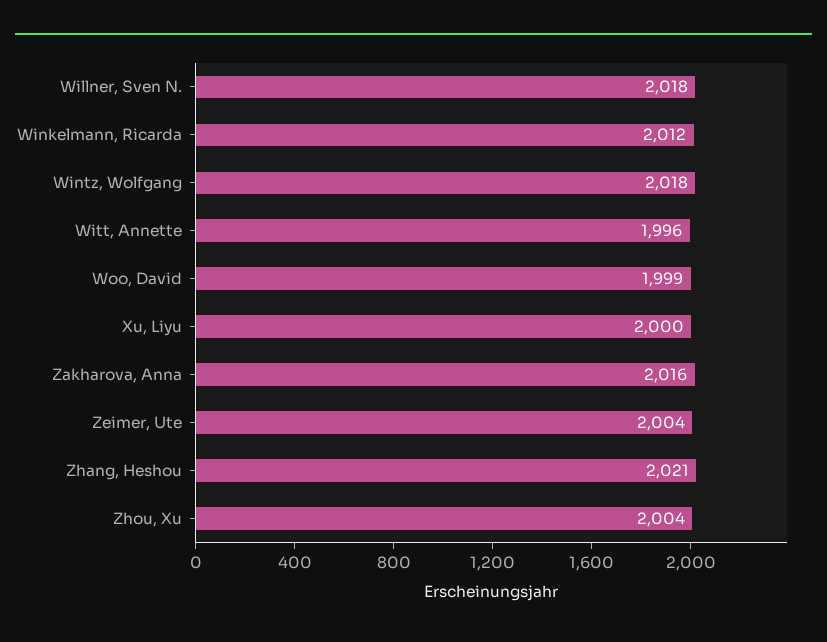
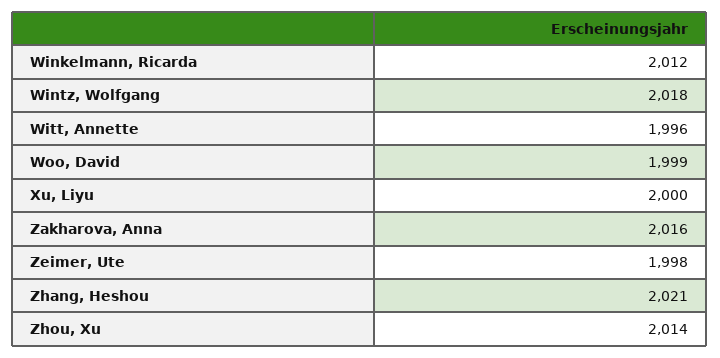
Willner, Sven N.: 2018 -> none
Zeimer, Ute: 2004 -> 1998
Zhou, Xu: 2004 -> 2014

